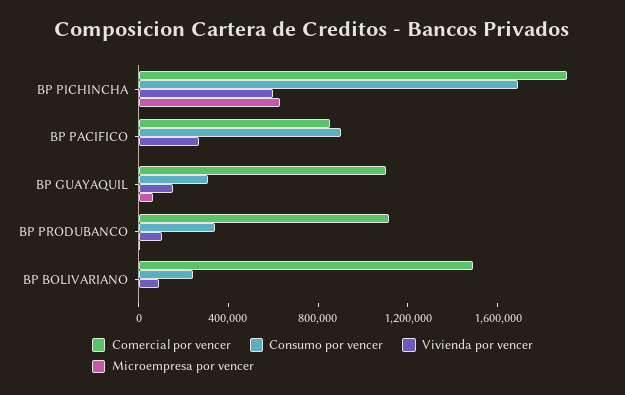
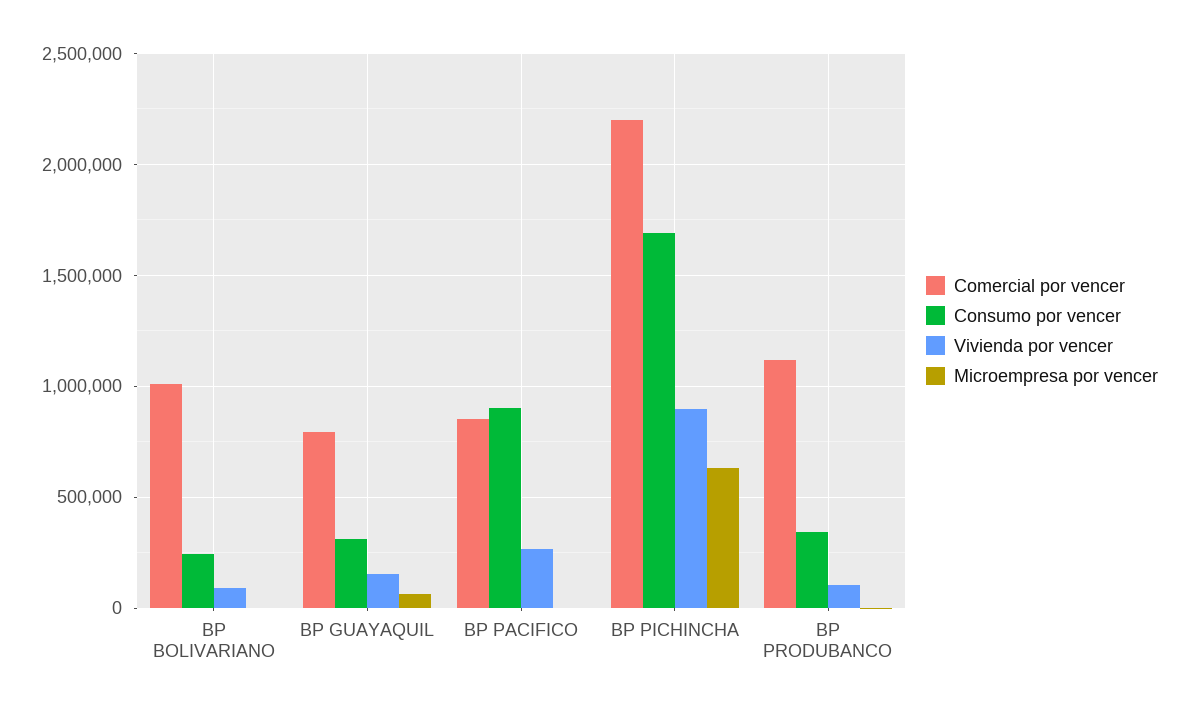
Comercial por vencer, BP PICHINCHA: 1900000 -> 2200000
Vivienda por vencer, BP PICHINCHA: 600000 -> 900000
Comercial por vencer, BP GUAYAQUIL: 1100000 -> 800000
Comercial por vencer, BP BOLIVARIANO: 1500000 -> 1000000

